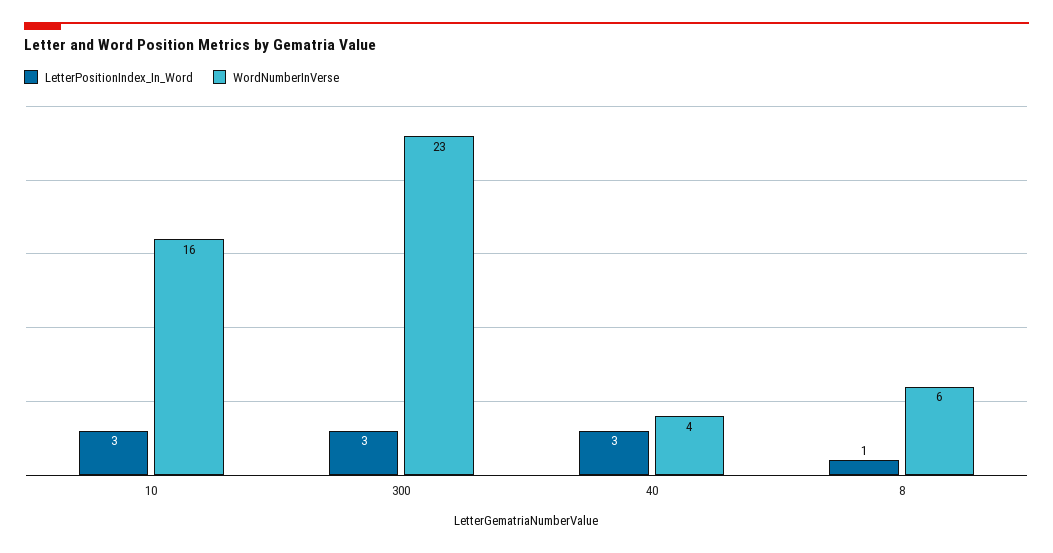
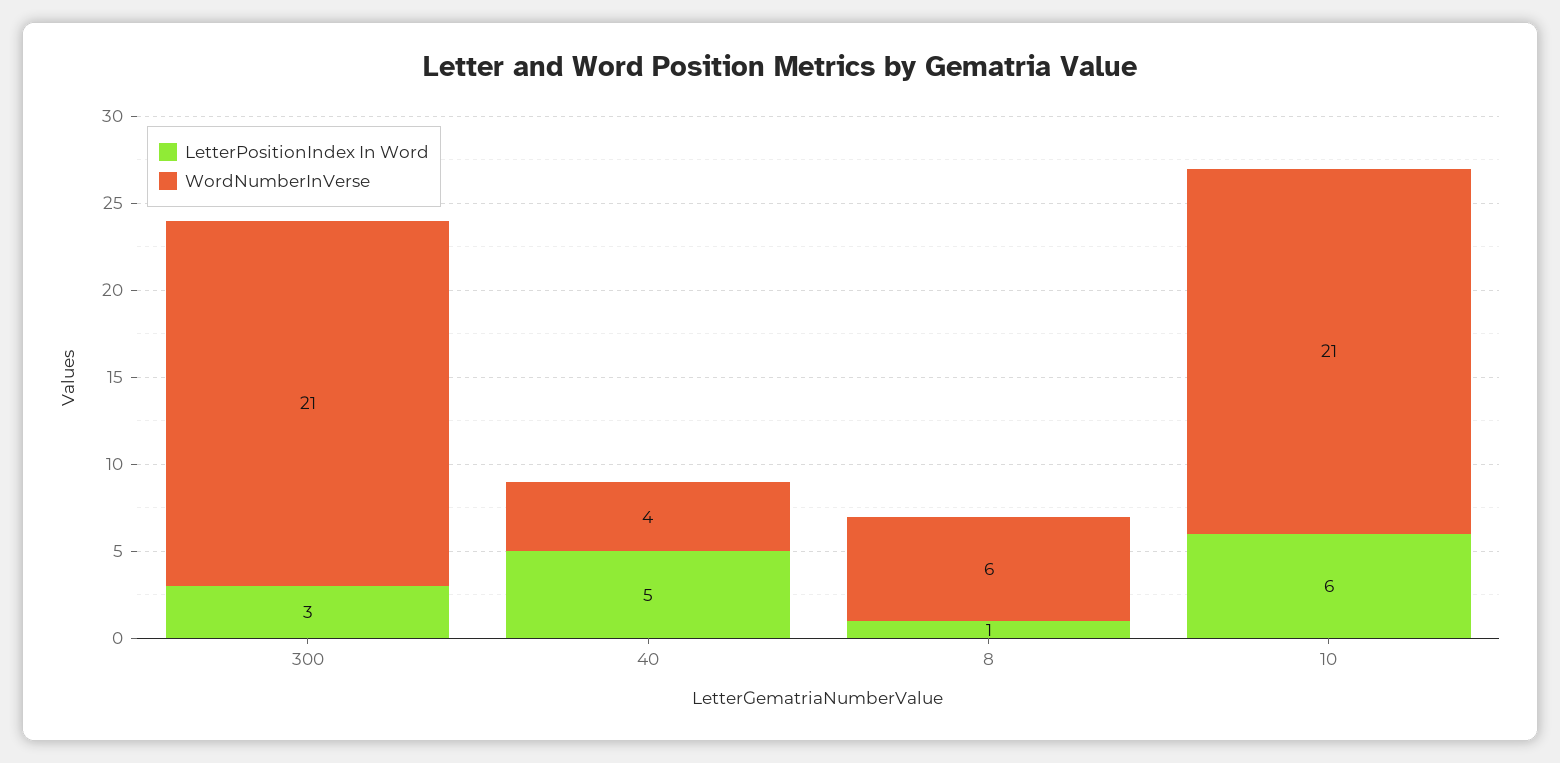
LetterPositionIndex_In_Word, 10: 3 -> 6
WordNumberInVerse, 10: 16 -> 21
WordNumberInVerse, 300: 23 -> 21
LetterPositionIndex_In_Word, 40: 3 -> 5

